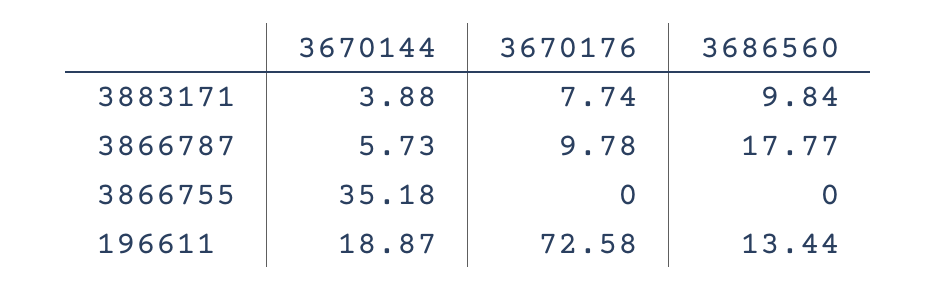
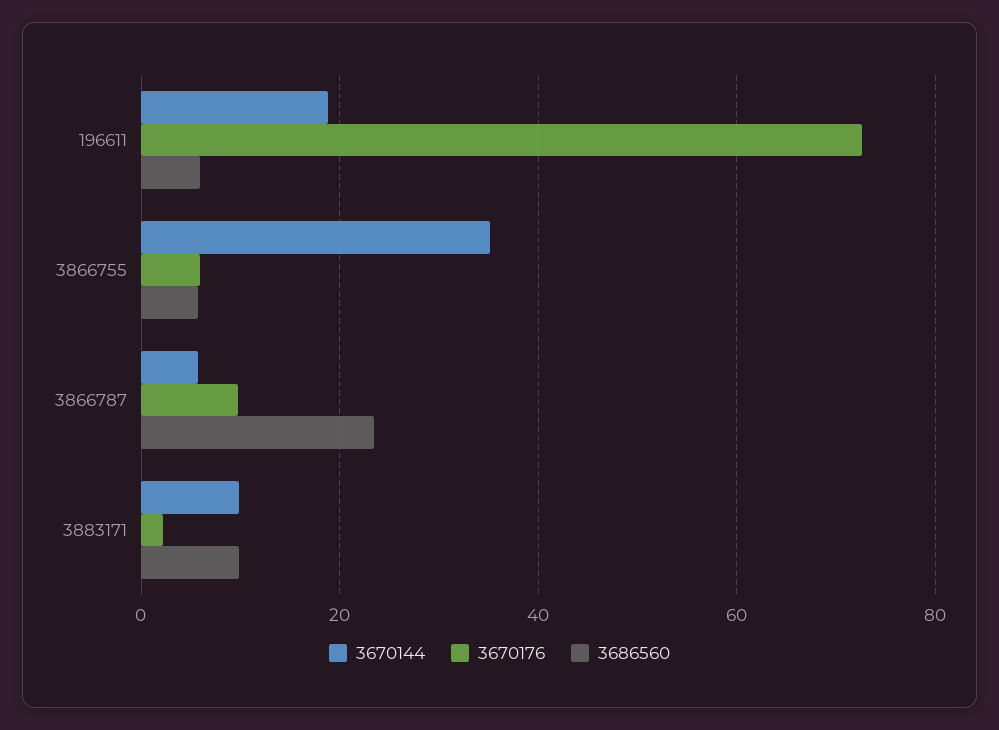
3670144, 3883171: 3.88 -> 10
3670176, 3883171: 7.74 -> 2
3686560, 3866787: 17.77 -> 24
3670176, 3866755: 0 -> 6
3686560, 3866755: 0 -> 6
3686560, 196611: 13.44 -> 6

